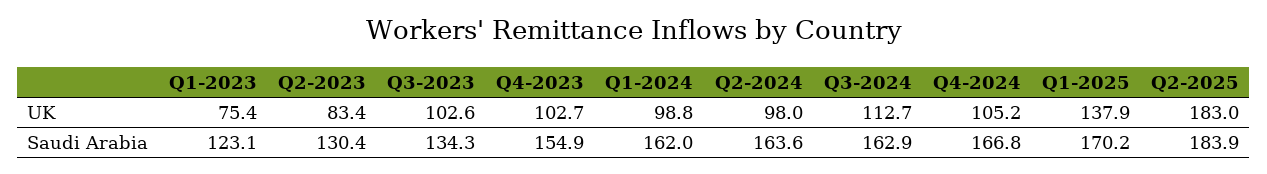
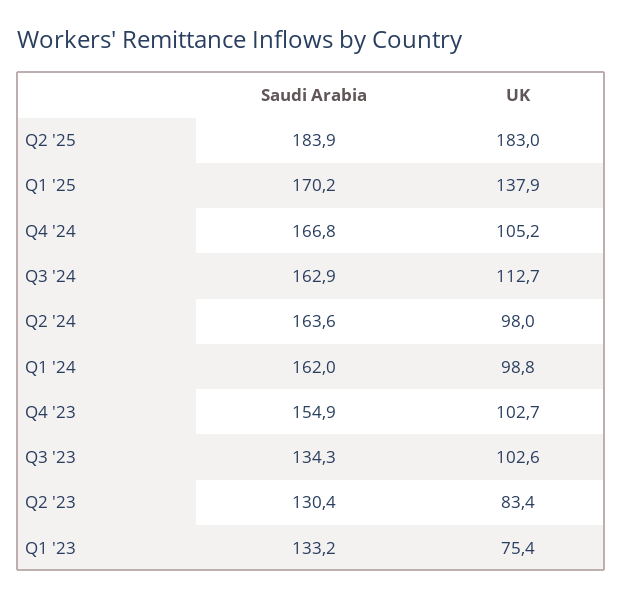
Q1-2023, Saudi Arabia: 123.1 -> 133.2

